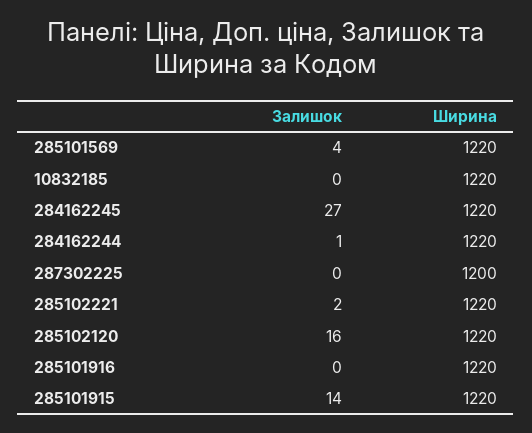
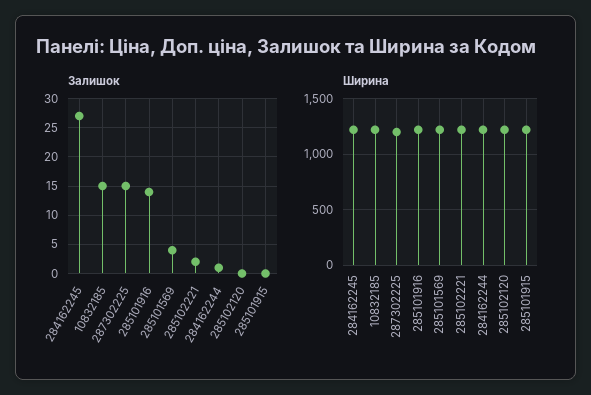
Залишок, 10832185: 0 -> 15
Залишок, 287302225: 0 -> 15
Залишок, 285102120: 16 -> 0
Залишок, 285101916: 0 -> 15
Залишок, 285101915: 14 -> 0

